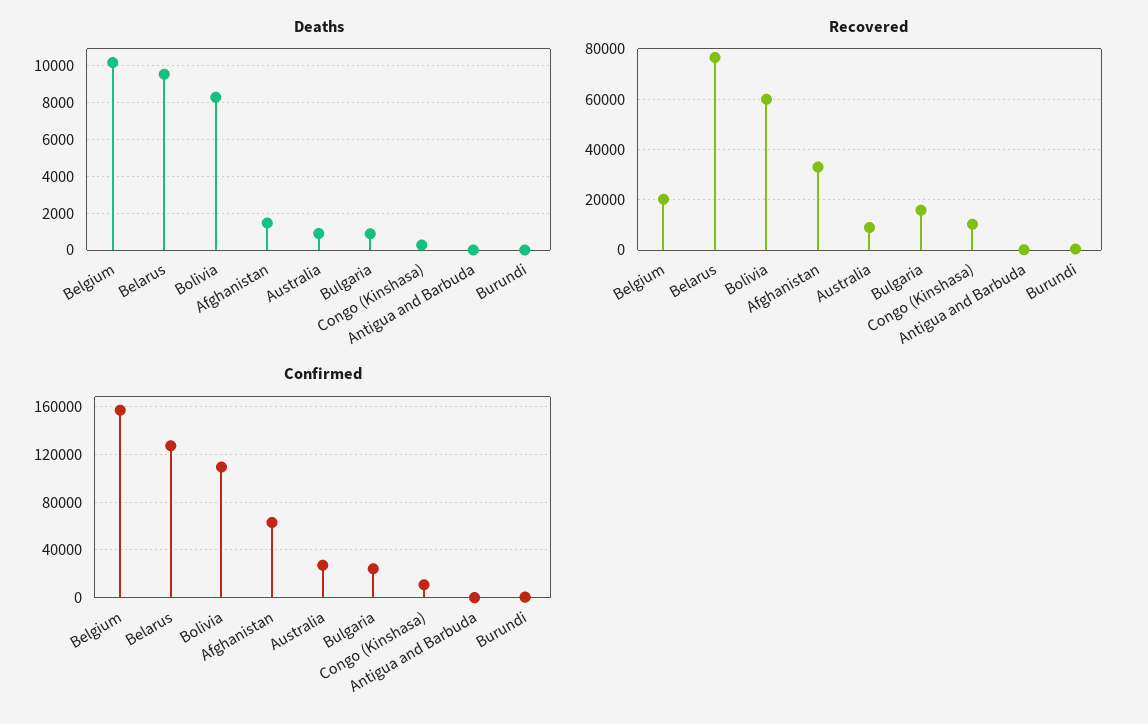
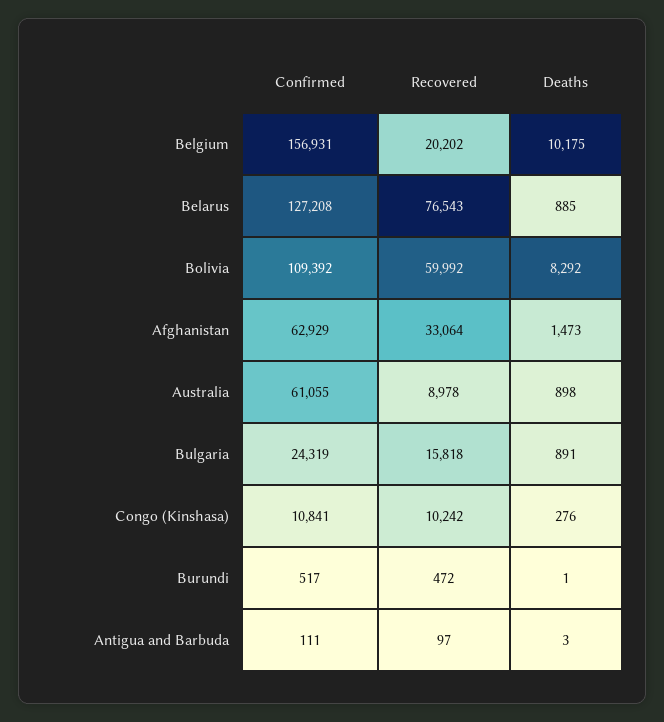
Deaths, Belarus: 9500 -> 885
Confirmed, Australia: 30000 -> 61055

